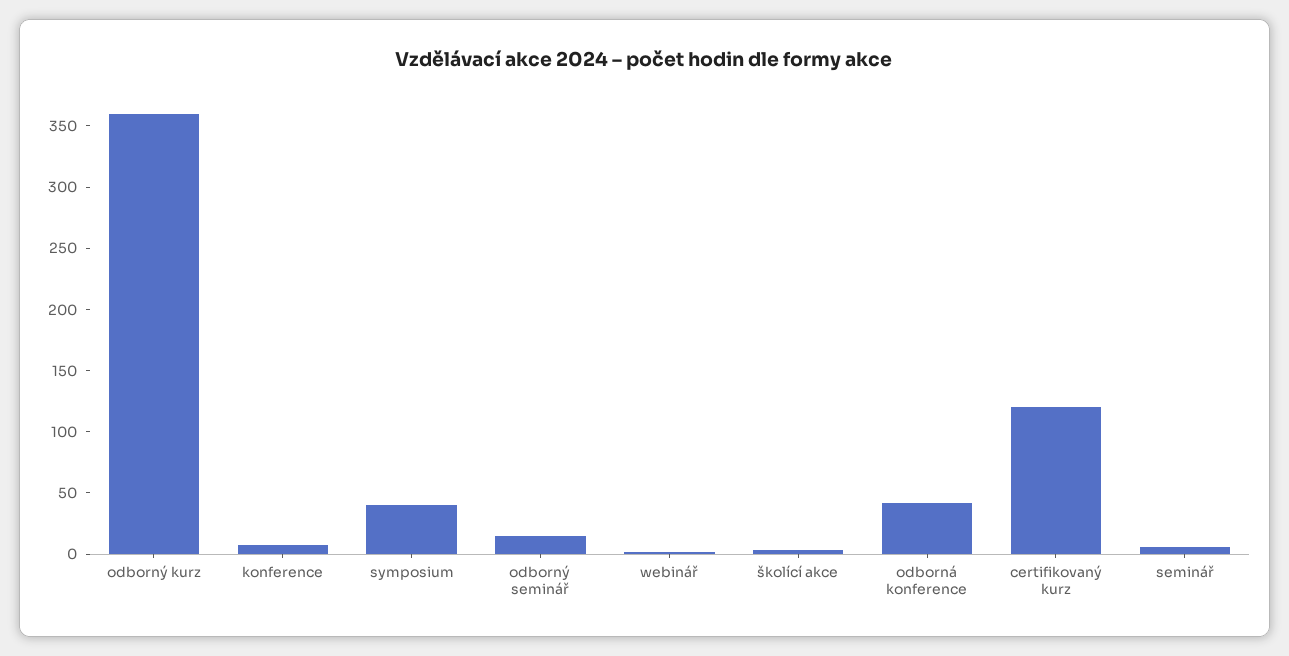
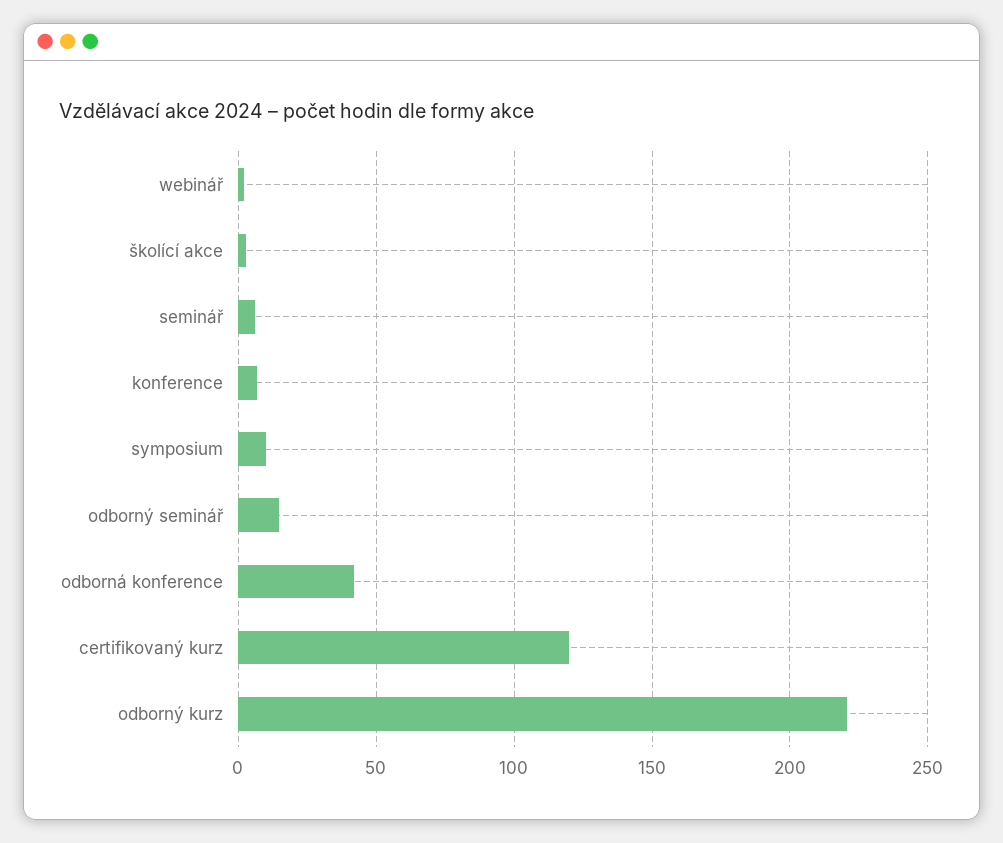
odborný kurz: 360 -> 220
symposium: 40 -> 10

